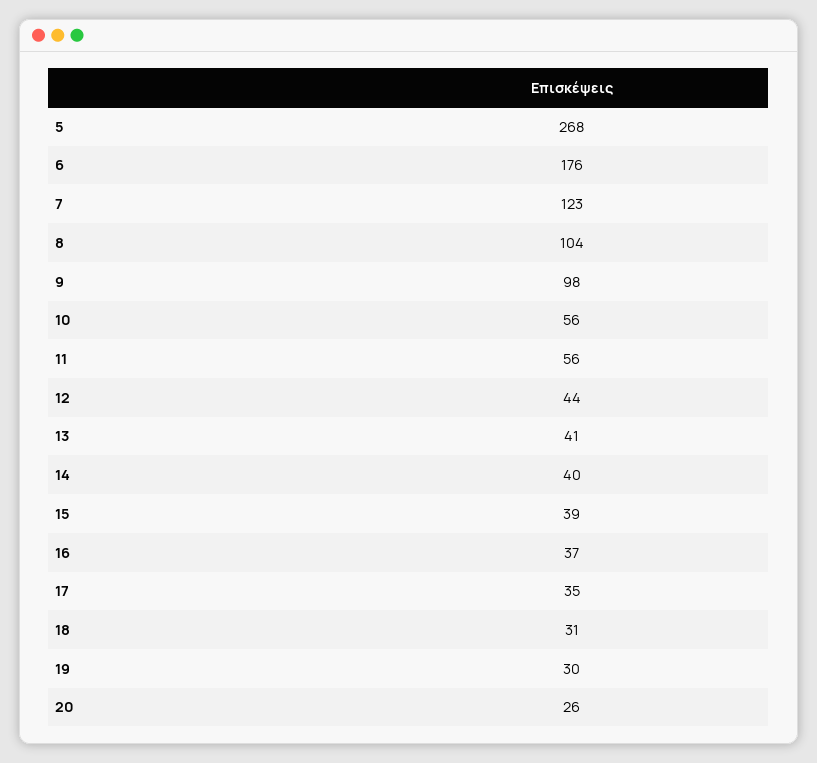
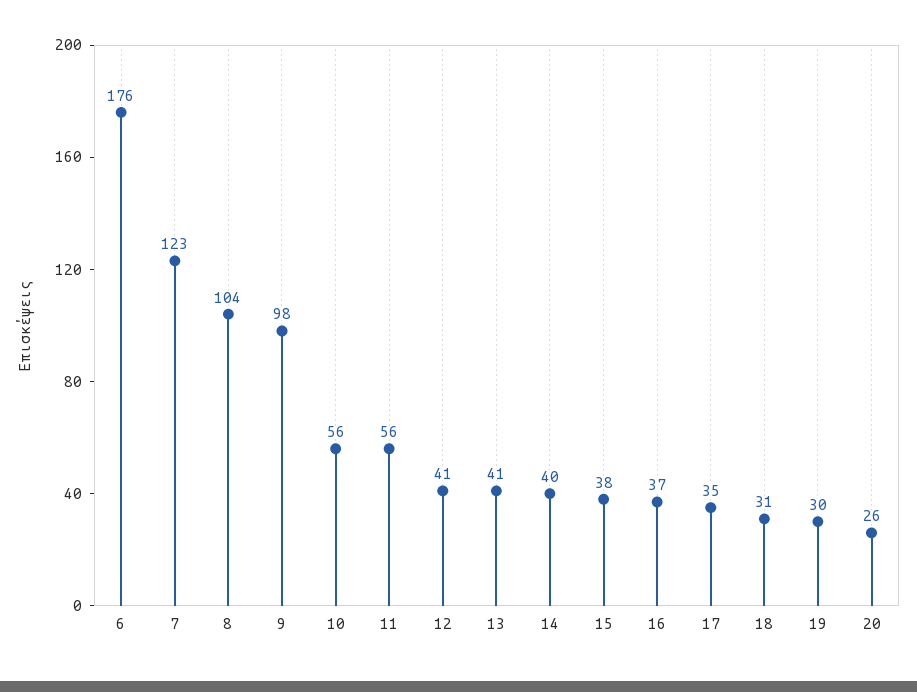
5: 268 -> none
12: 44 -> 41
15: 39 -> 38

